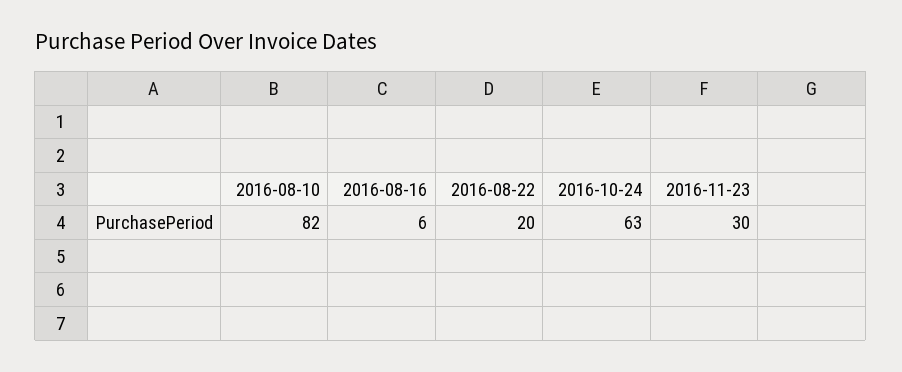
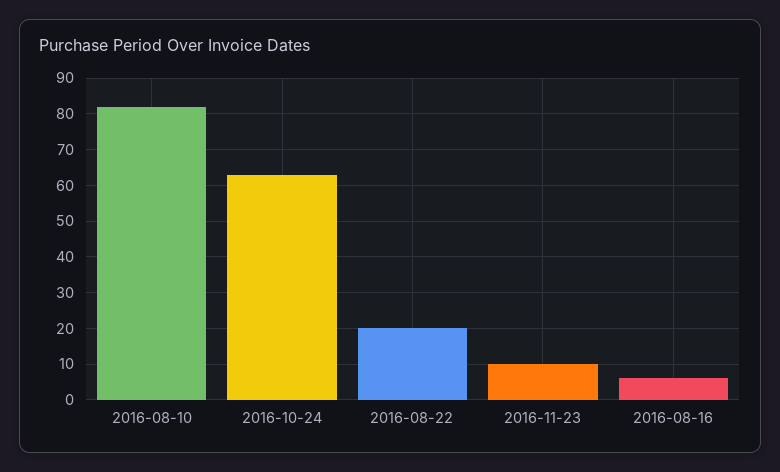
2016-11-23: 30 -> 10

